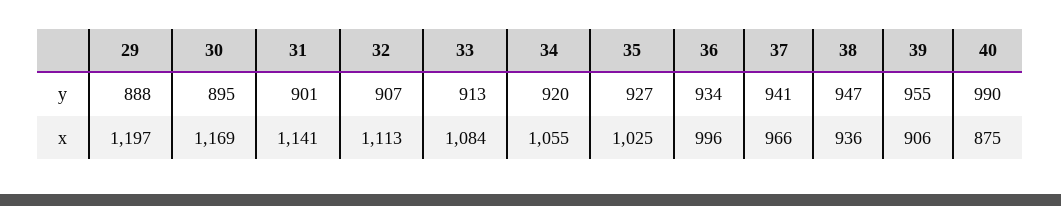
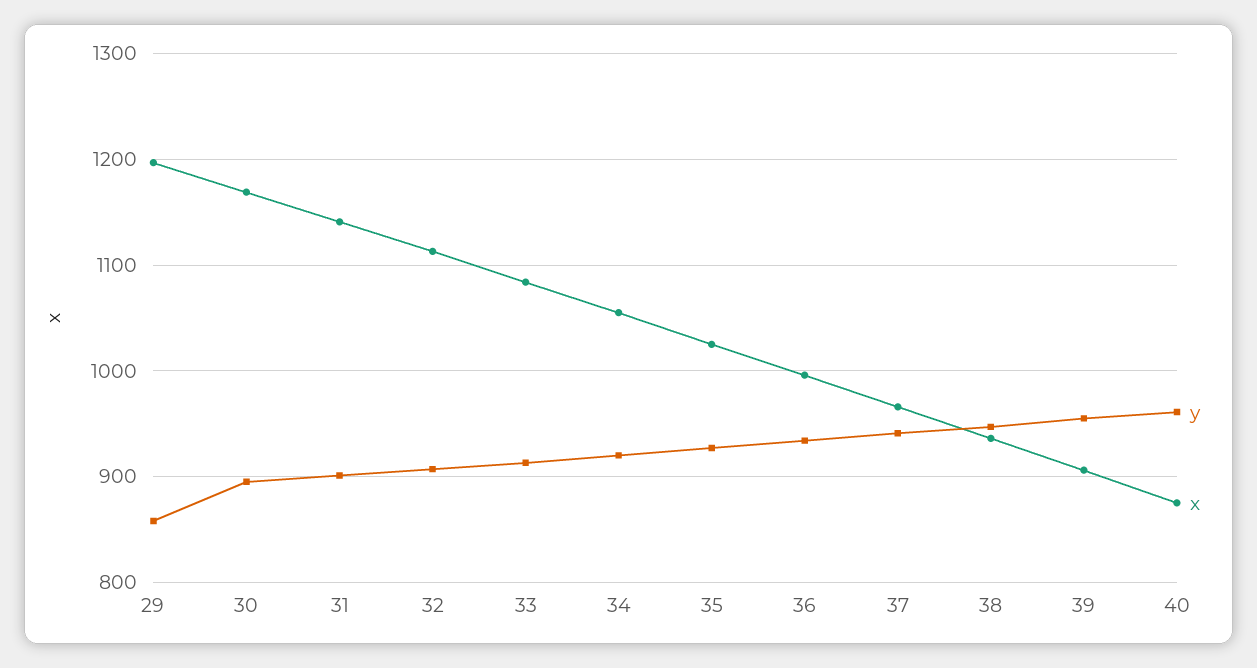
y, 29: 888 -> 860
y, 40: 990 -> 960

